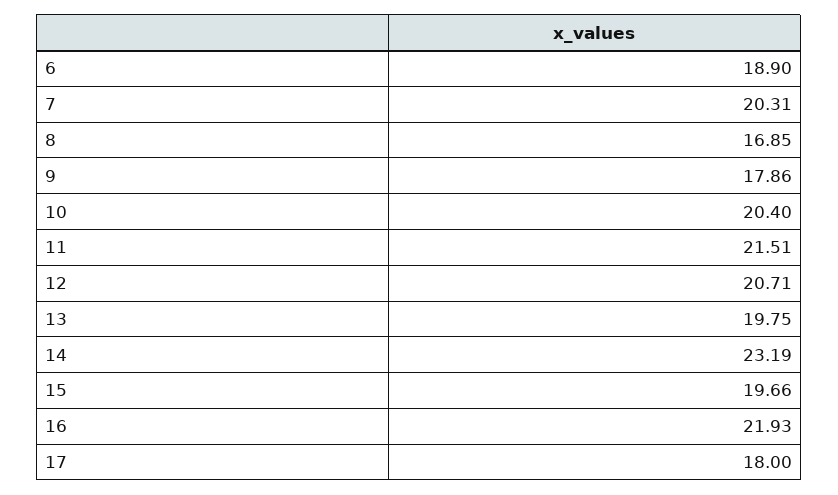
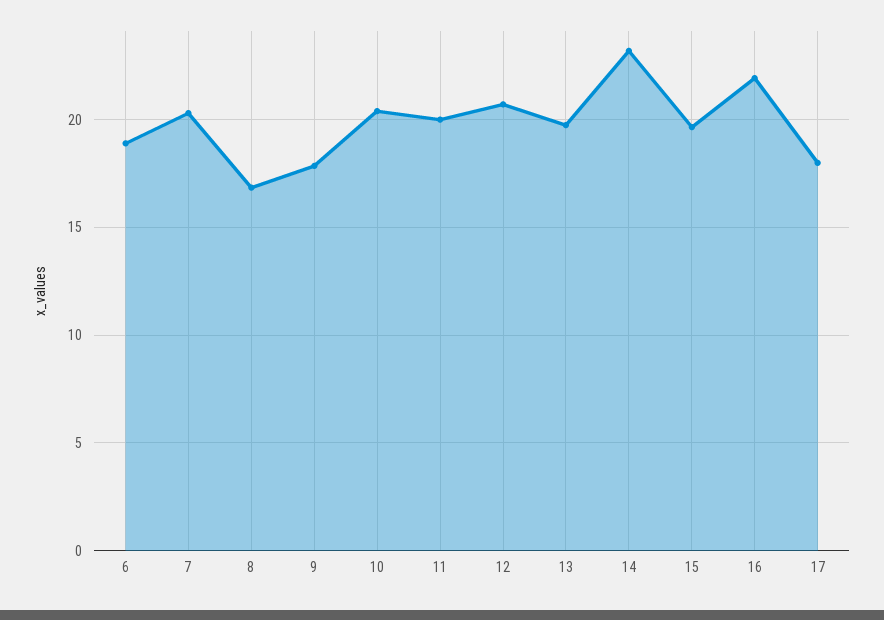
11: 21.51 -> 20

